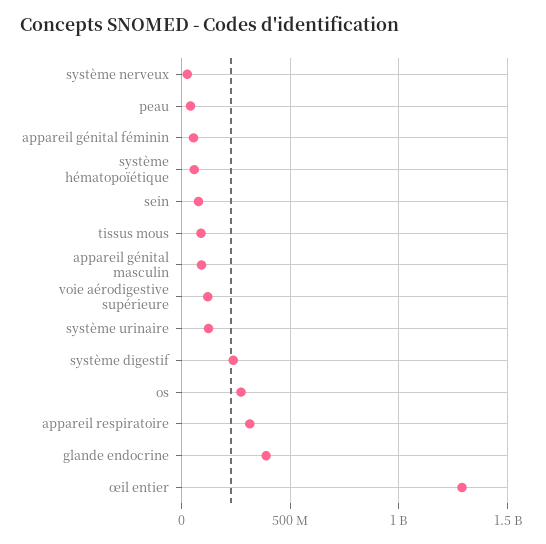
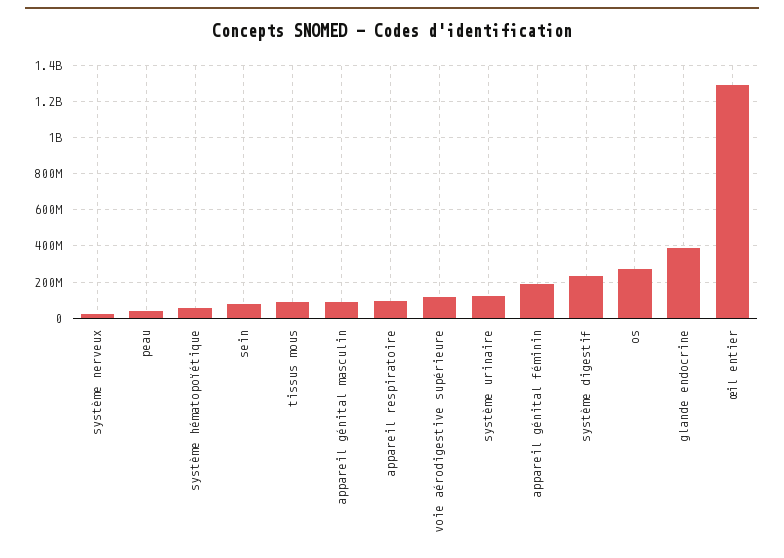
appareil génital féminin: 50000000 -> 200000000
appareil respiratoire: 300000000 -> 100000000

